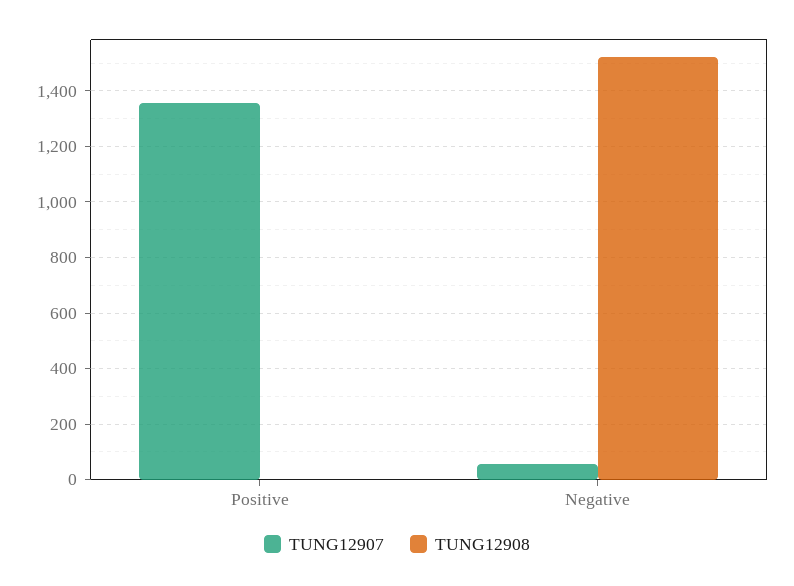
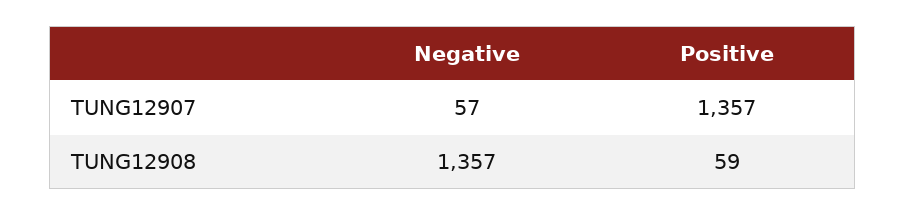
TUNG12908, Positive: 0 -> 59
TUNG12908, Negative: 1525 -> 1357

